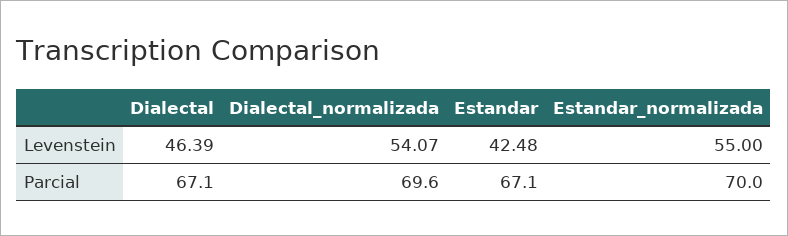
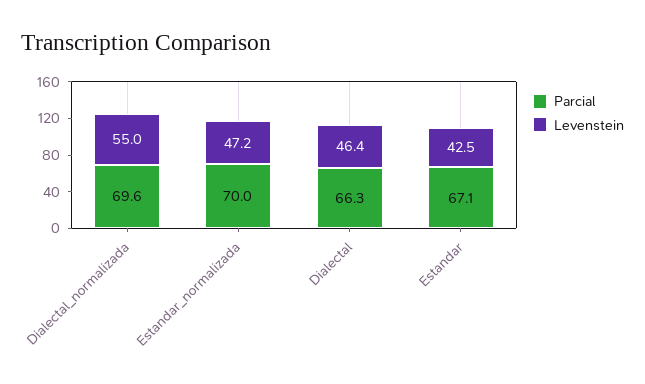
Levenstein, Dialectal_normalizada: 54.07 -> 55
Levenstein, Estandar_normalizada: 55 -> 47.2
Parcial, Dialectal: 67.1 -> 66.3

